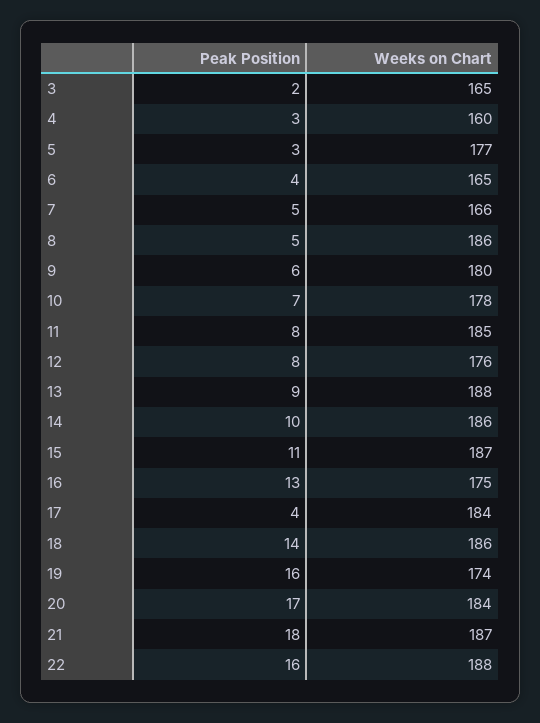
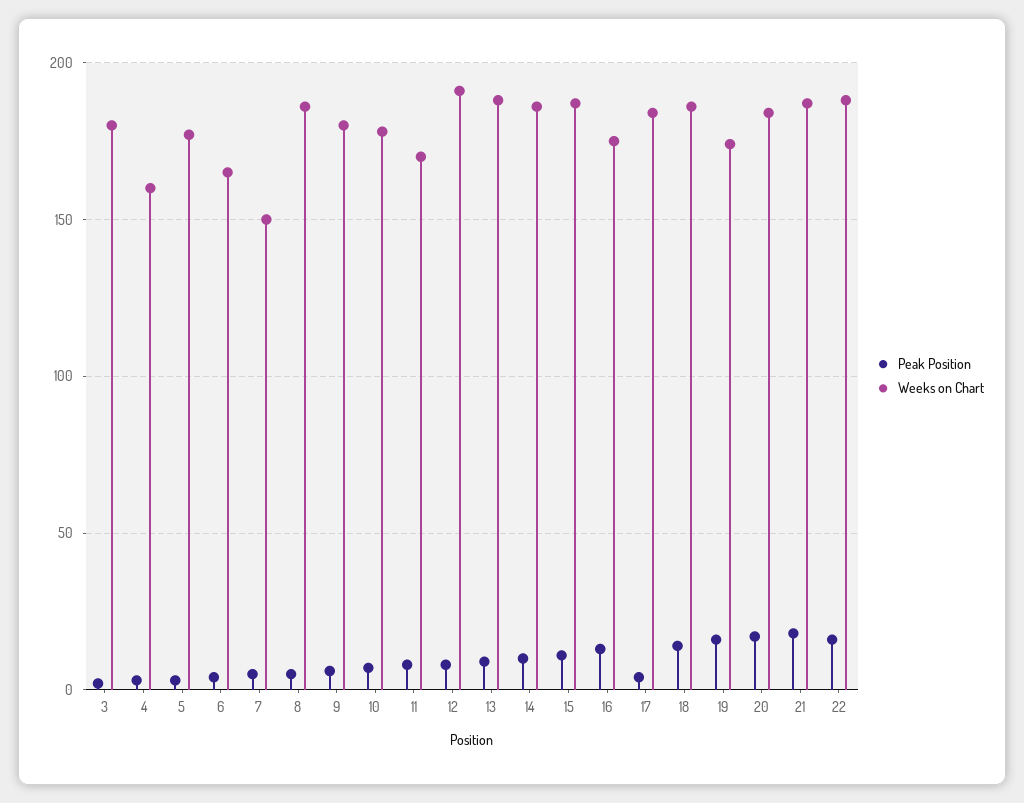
Weeks on Chart, 3: 165 -> 180
Weeks on Chart, 7: 166 -> 150
Weeks on Chart, 11: 185 -> 170
Weeks on Chart, 12: 176 -> 190

